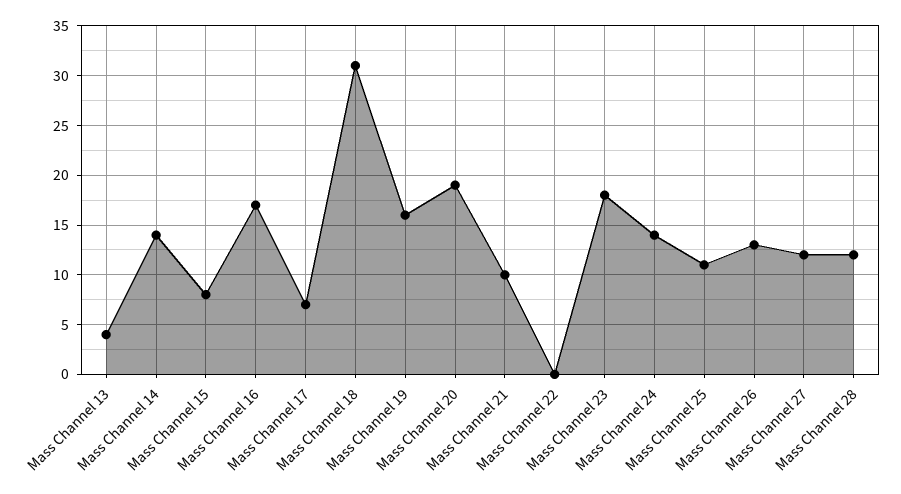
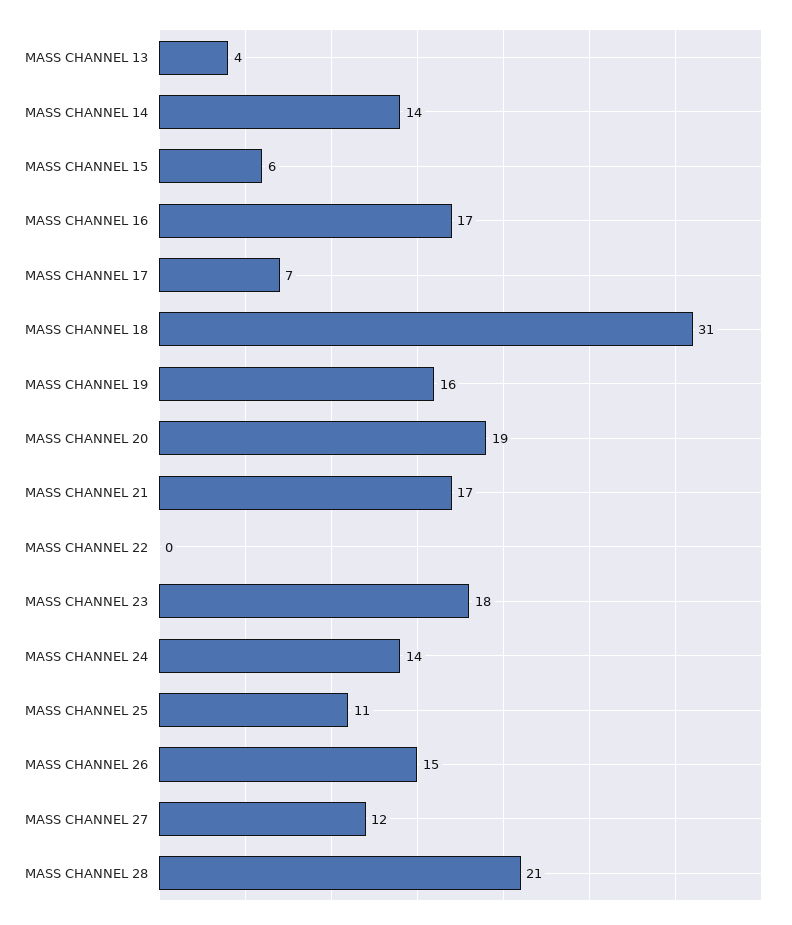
Mass Channel 15: 8 -> 6
Mass Channel 21: 10 -> 17
Mass Channel 26: 13 -> 15
Mass Channel 28: 12 -> 21

